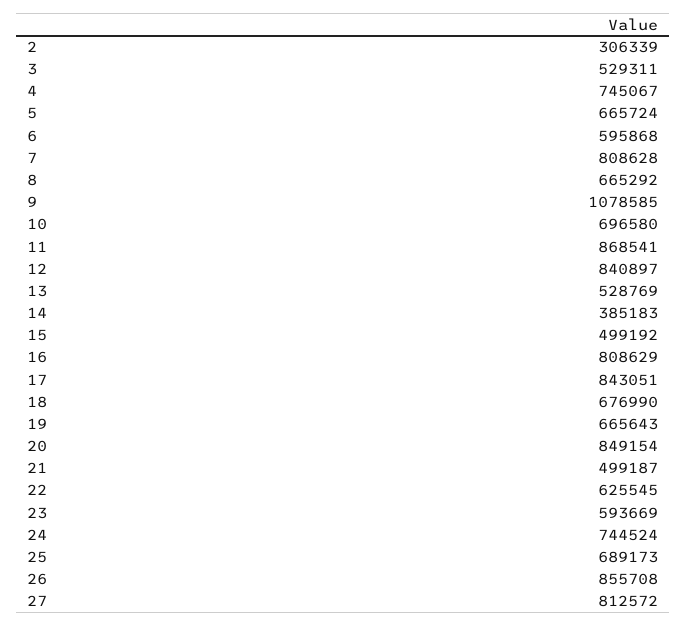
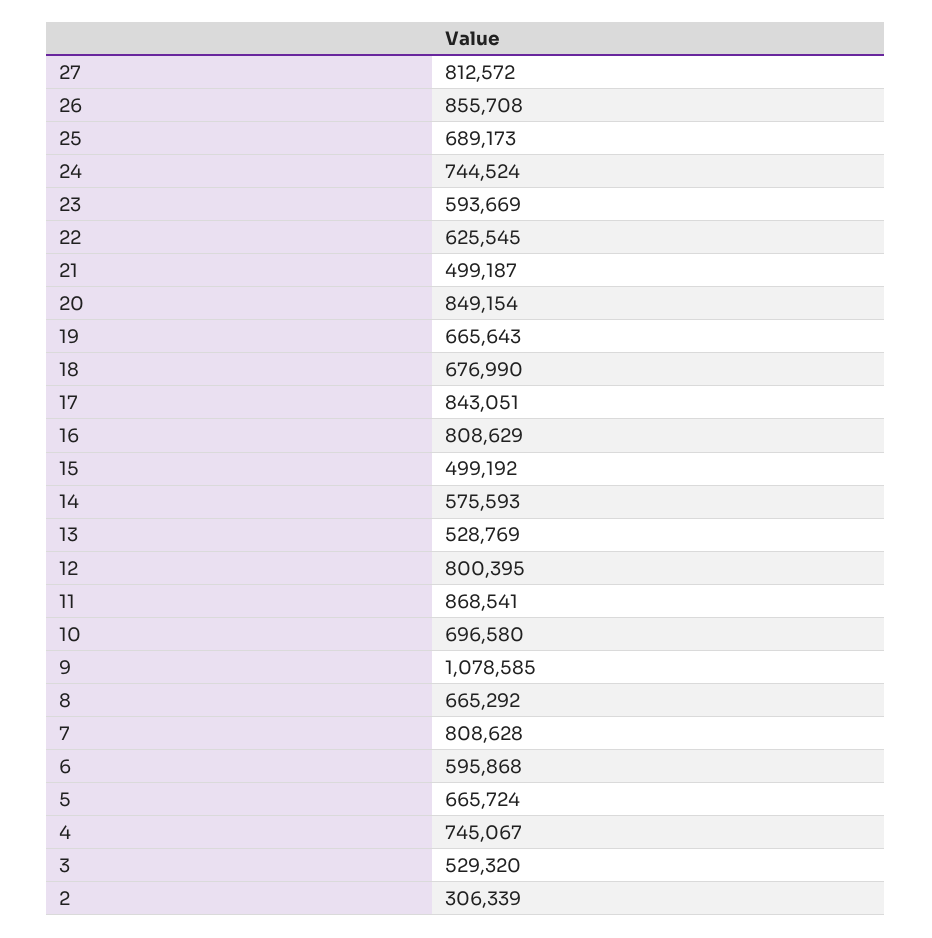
3: 529311 -> 529320
12: 840897 -> 800395
14: 385183 -> 575593

